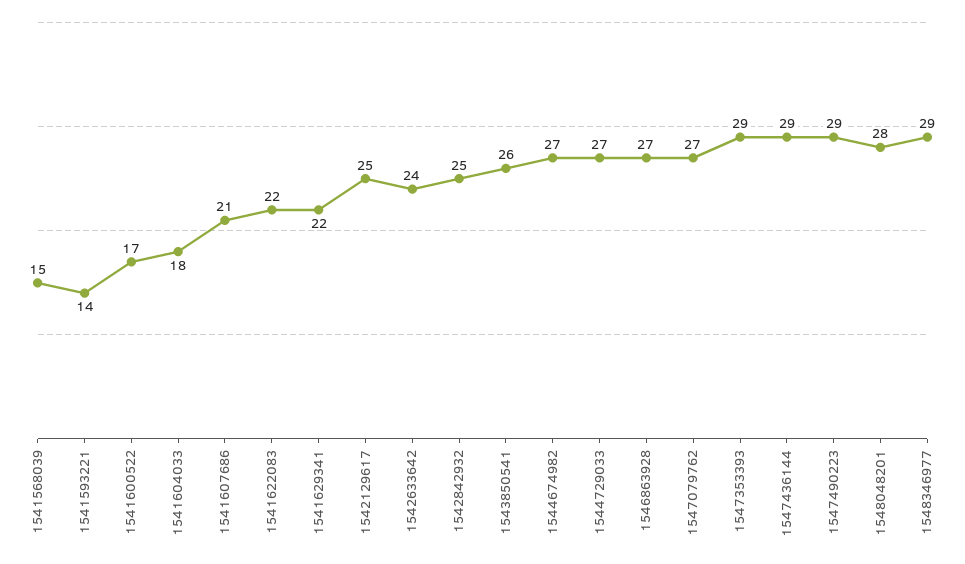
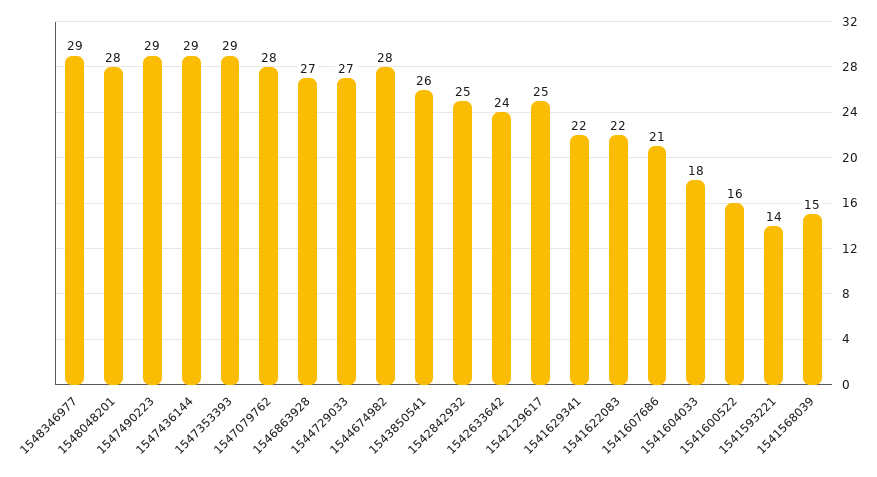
1541600522: 17 -> 16
1544674982: 27 -> 28
1547079762: 27 -> 28

